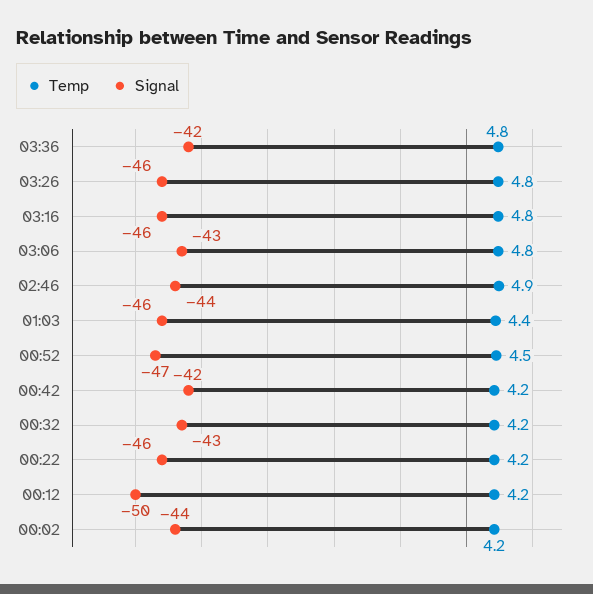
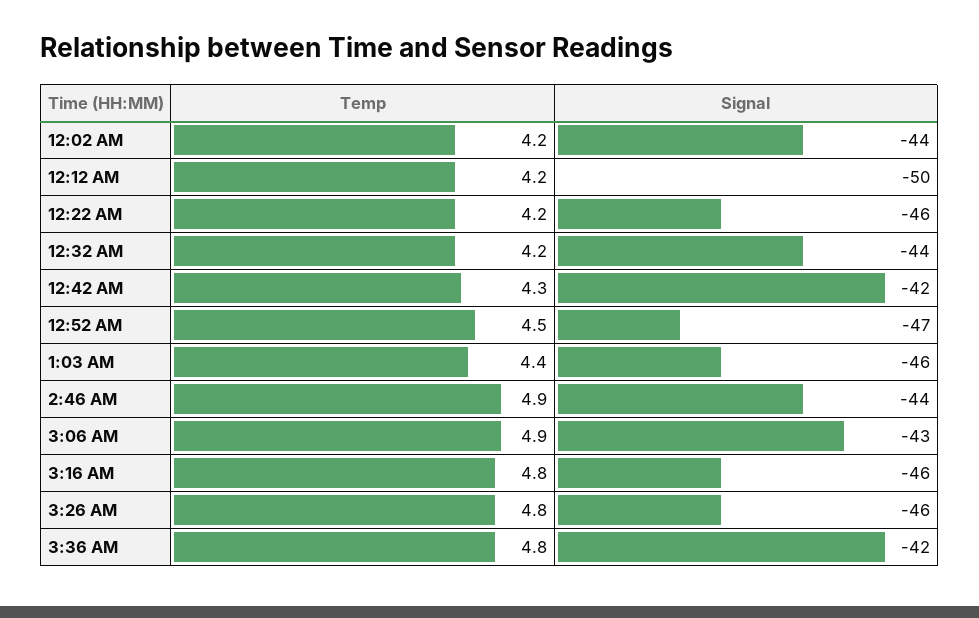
Temp, 03:06: 4.8 -> 4.9
Temp, 00:42: 4.2 -> 4.3
Signal, 00:32: -43 -> -44

